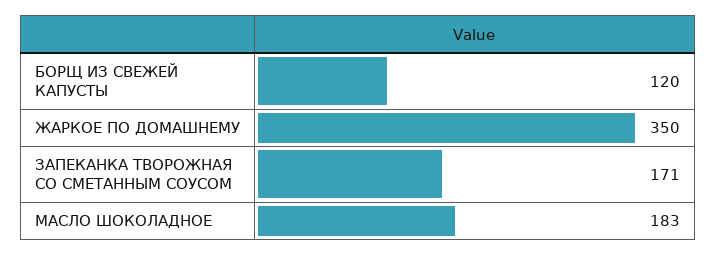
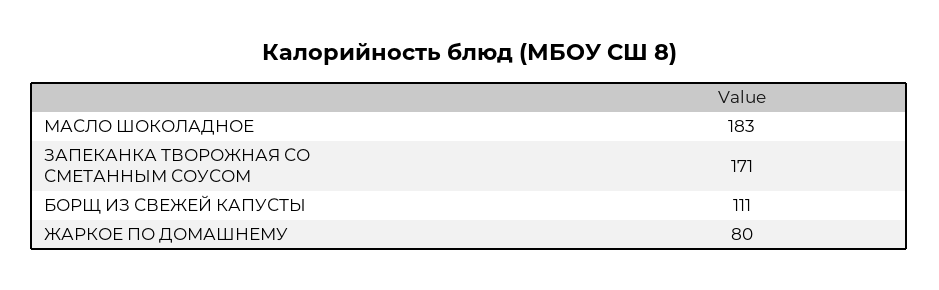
БОРЩ ИЗ СВЕЖЕЙ КАПУСТЫ: 120 -> 111
ЖАРКОЕ ПО ДОМАШНЕМУ: 350 -> 80

